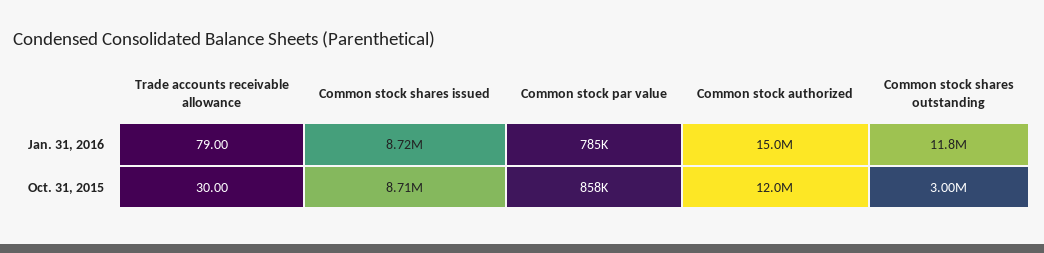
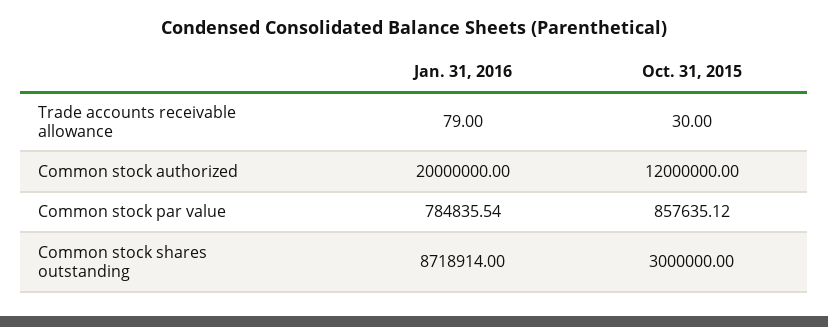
Common stock shares issued, Jan. 31, 2016: 8720000 -> none
Common stock authorized, Jan. 31, 2016: 15000000 -> 20000000
Common stock shares outstanding, Jan. 31, 2016: 11800000 -> 8718914
Common stock shares issued, Oct. 31, 2015: 8710000 -> none

